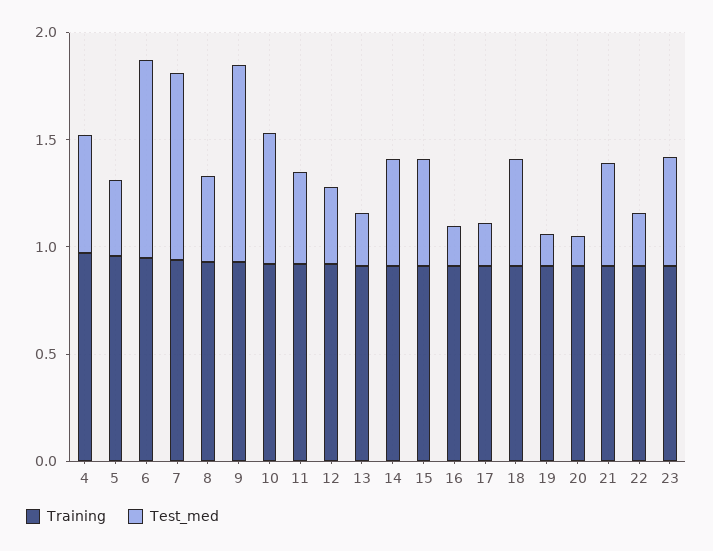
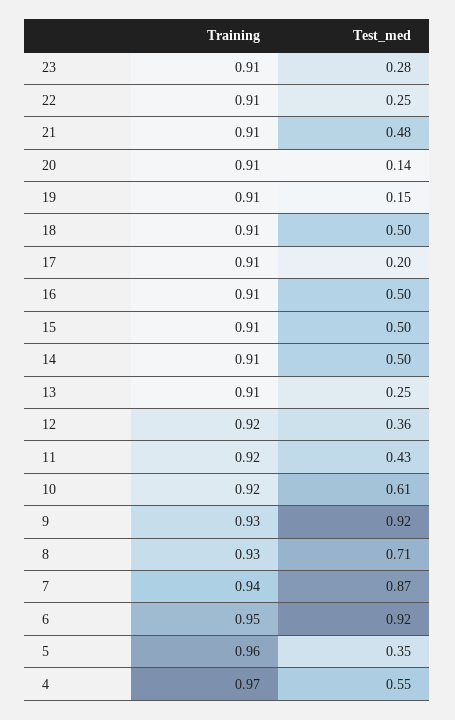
Test_med, 8: 0.4 -> 0.71
Test_med, 16: 0.2 -> 0.5
Test_med, 23: 0.5 -> 0.28

